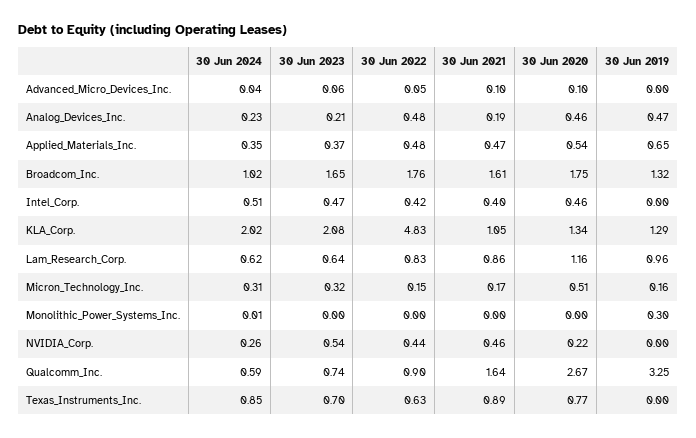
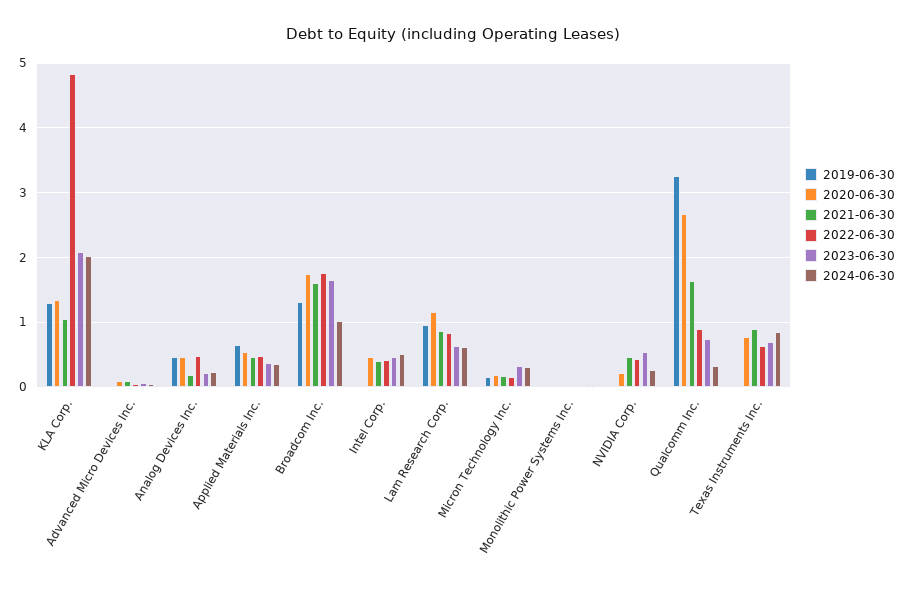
30 Jun 2020, Micron_Technology_Inc.: 0.51 -> 0.2
30 Jun 2019, Monolithic_Power_Systems_Inc.: 0.3 -> 0
30 Jun 2024, Qualcomm_Inc.: 0.59 -> 0.3

